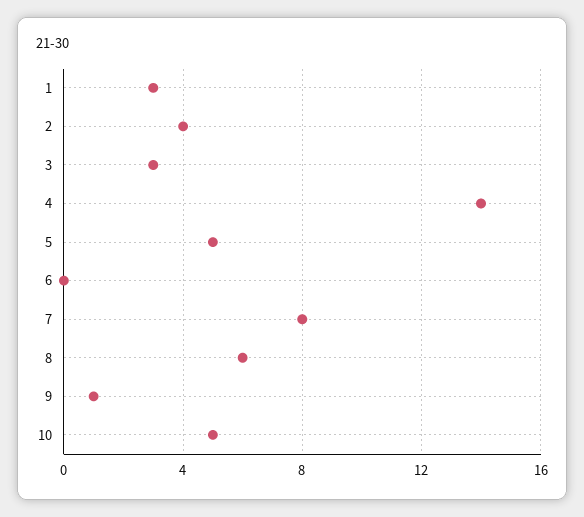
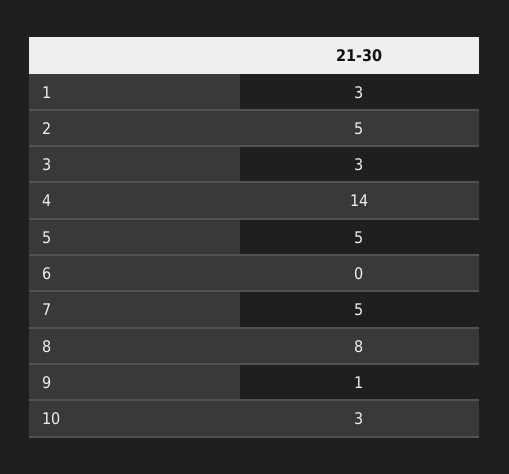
2: 4 -> 5
7: 8 -> 5
8: 6 -> 8
10: 5 -> 3

